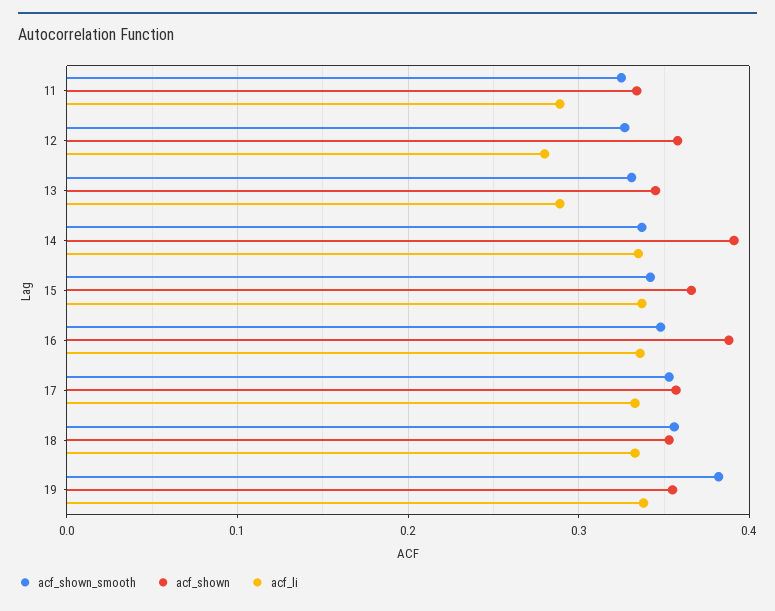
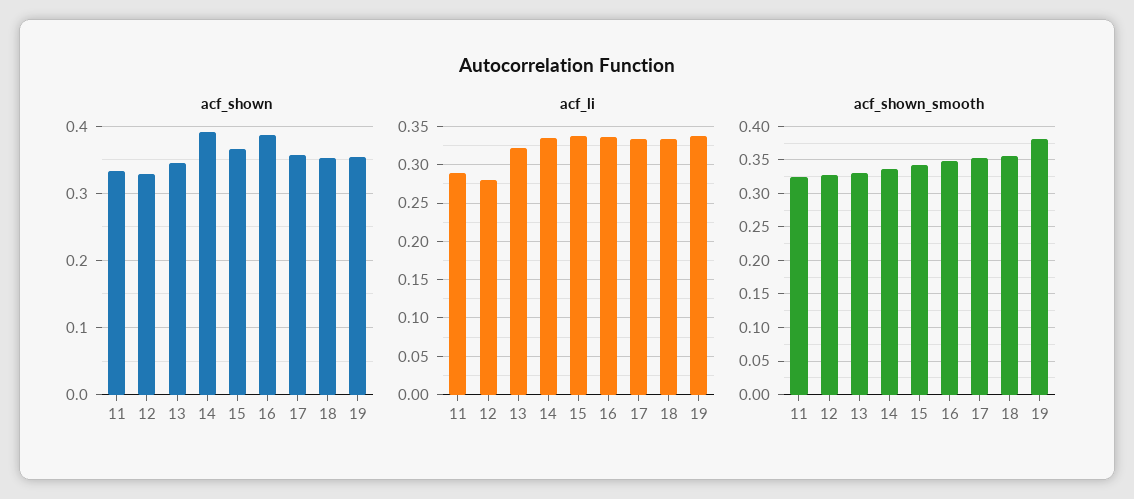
acf_shown, 12: 0.36 -> 0.33
acf_li, 13: 0.29 -> 0.32

